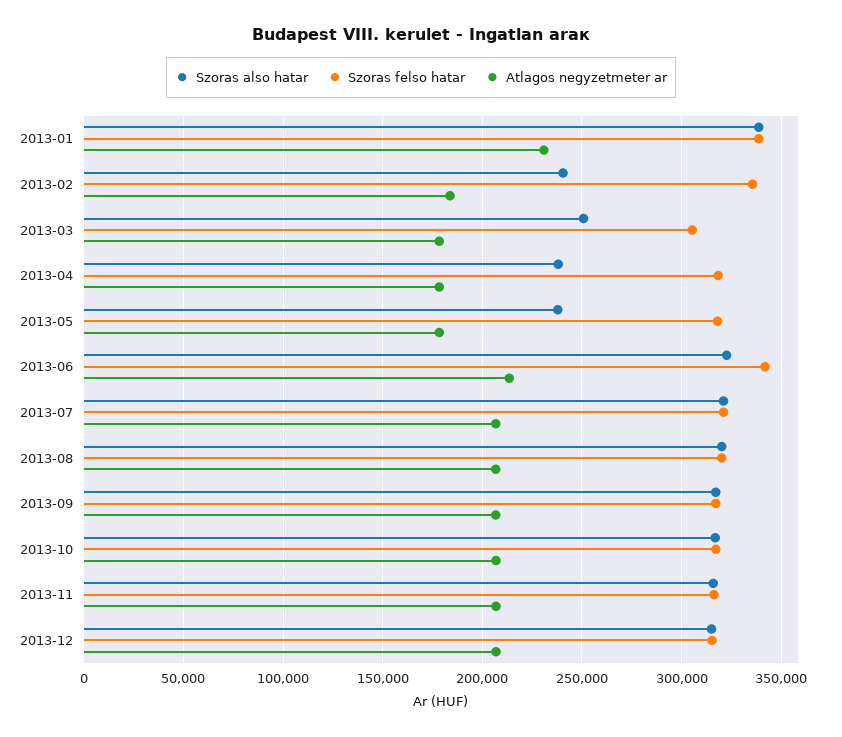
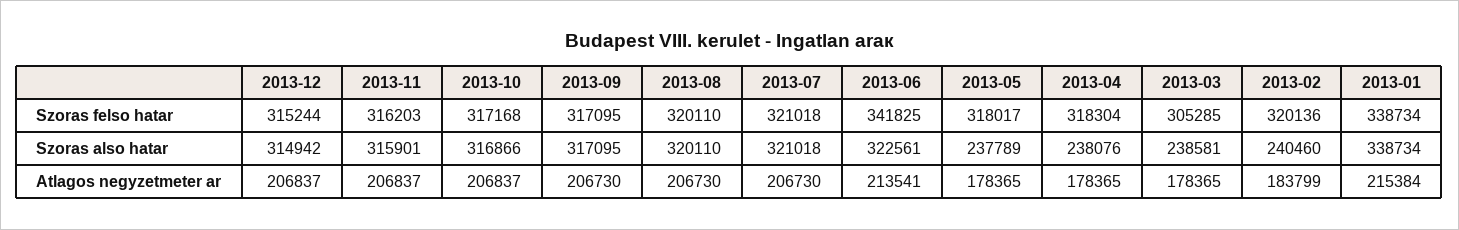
Atlagos negyzetmeter ar, 2013-01: 230000 -> 215384
Szoras felso hatar, 2013-02: 335000 -> 320136
Szoras also hatar, 2013-03: 250000 -> 238581

